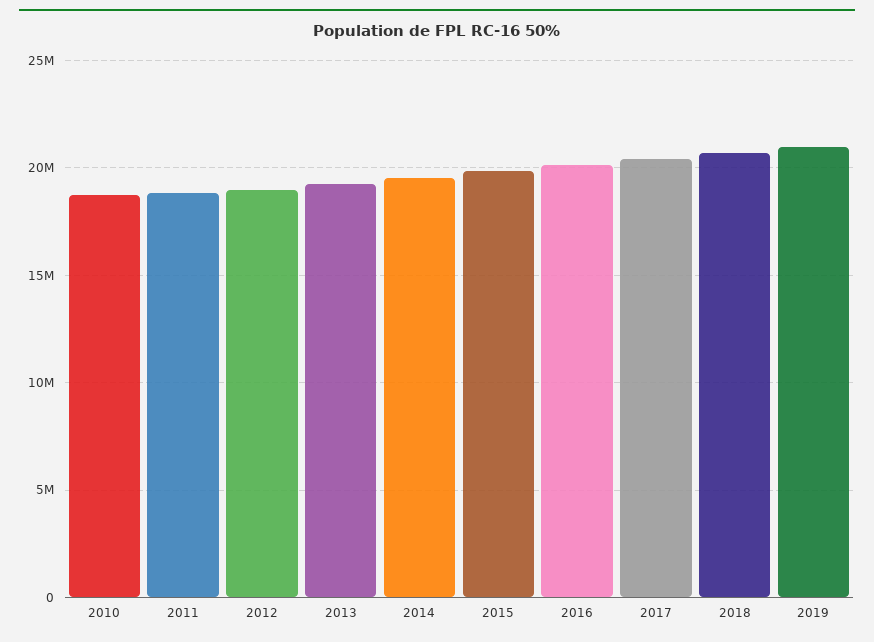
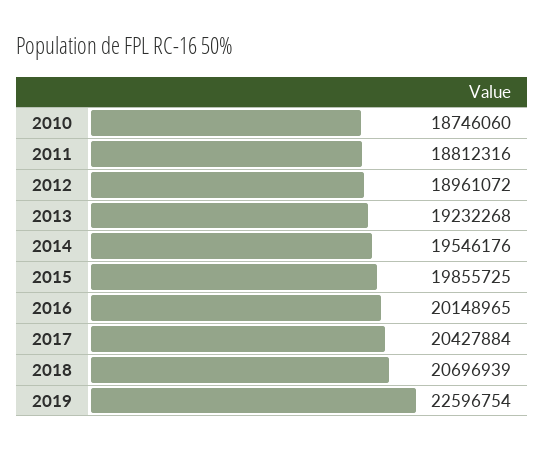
2019: 21000000 -> 22596754

